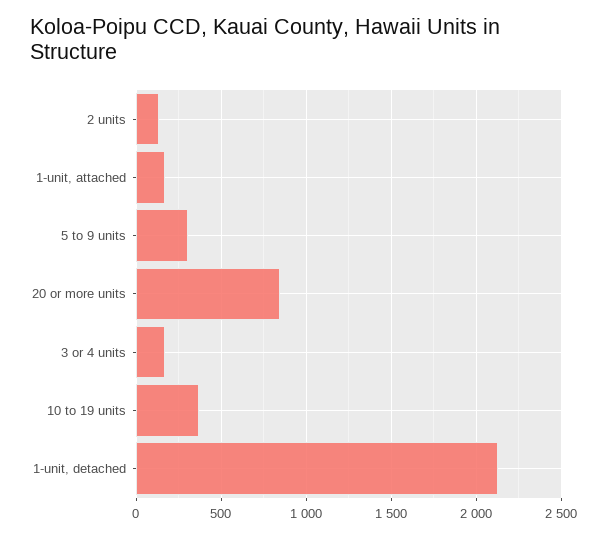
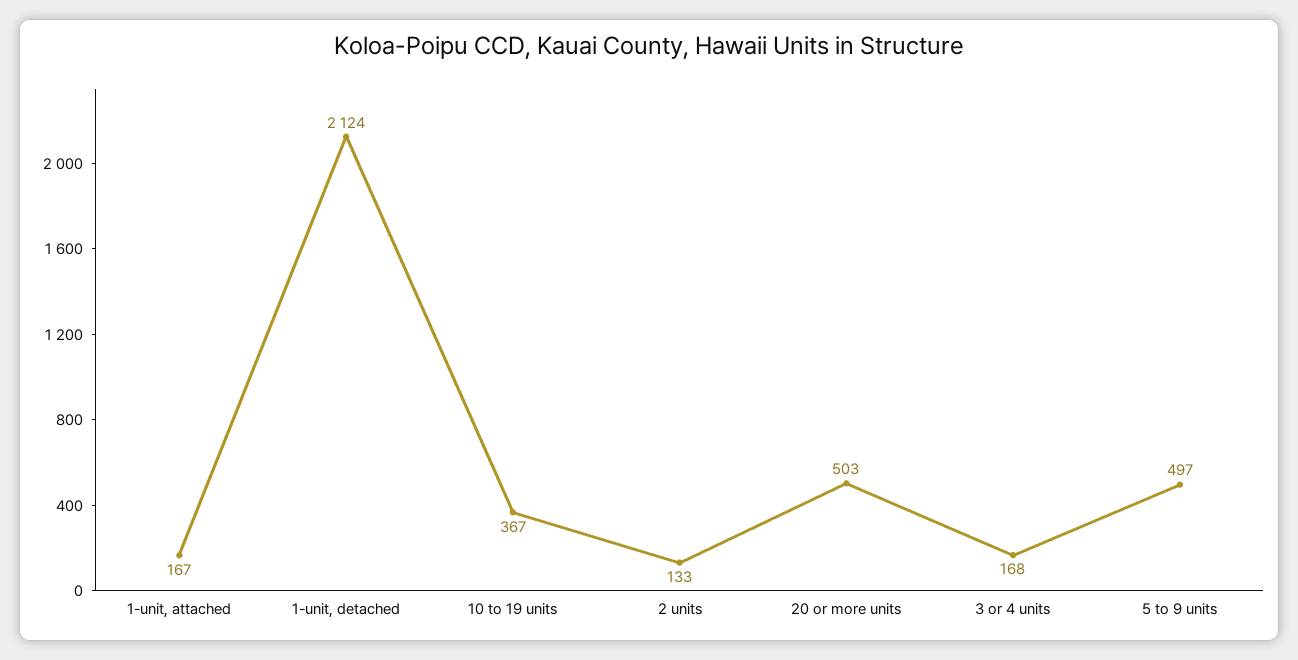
5 to 9 units: 300 -> 497
20 or more units: 850 -> 503

